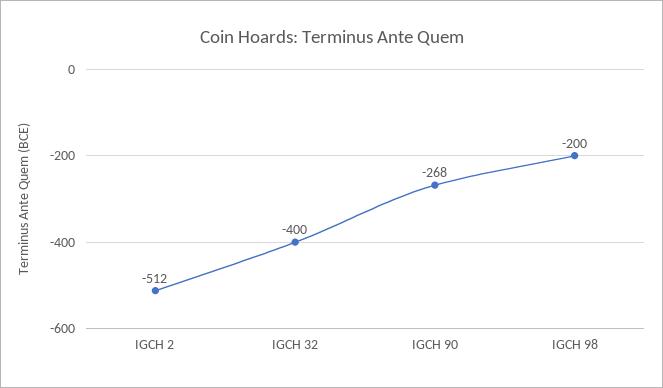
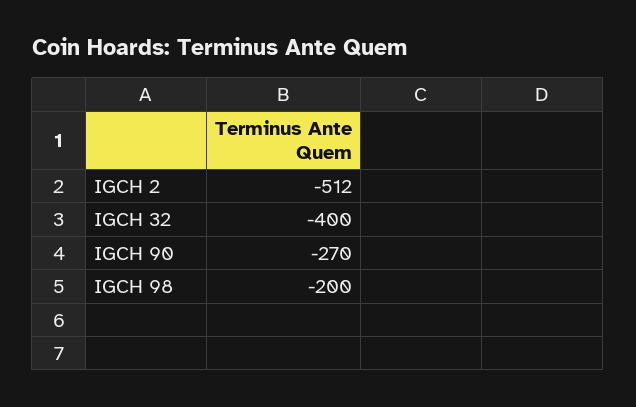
IGCH 90: -268 -> -270

